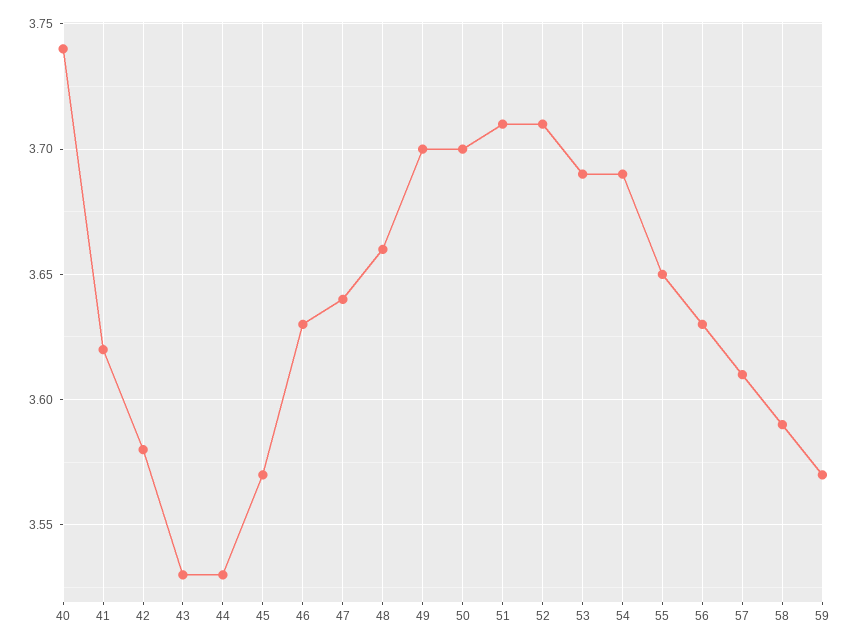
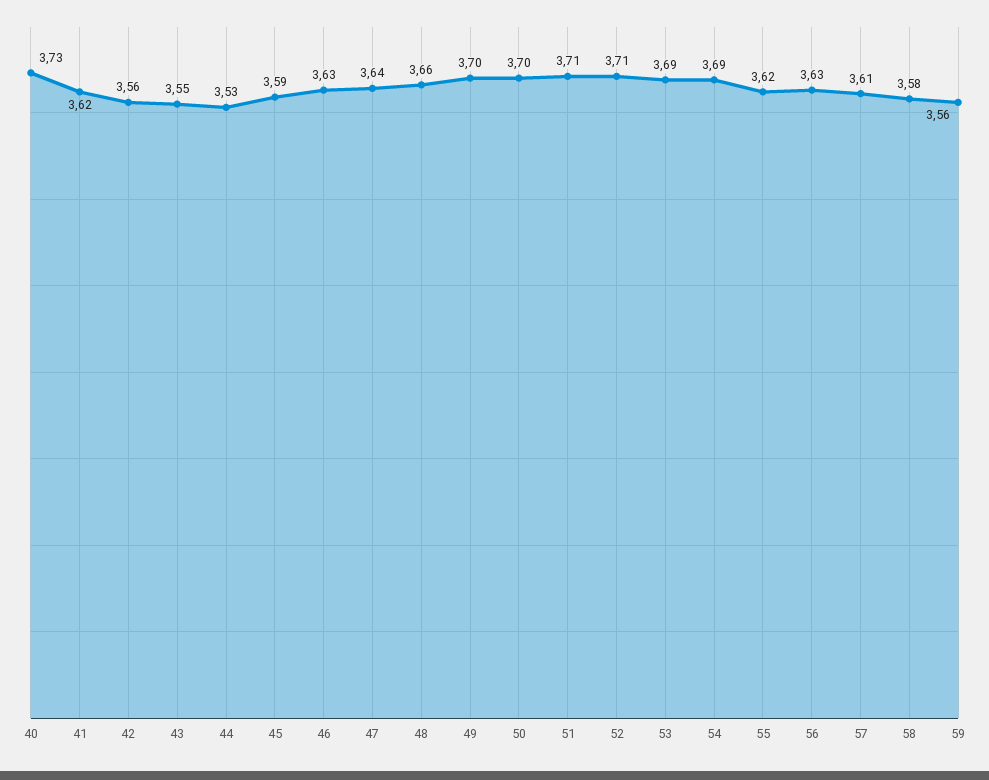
40: 3.74 -> 3.73
42: 3.58 -> 3.56
43: 3.53 -> 3.55
45: 3.57 -> 3.59
55: 3.65 -> 3.62
58: 3.59 -> 3.58
59: 3.57 -> 3.56

